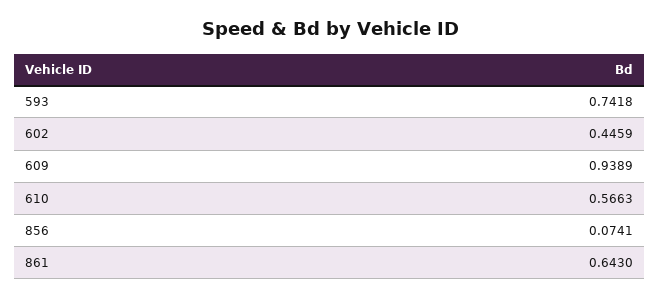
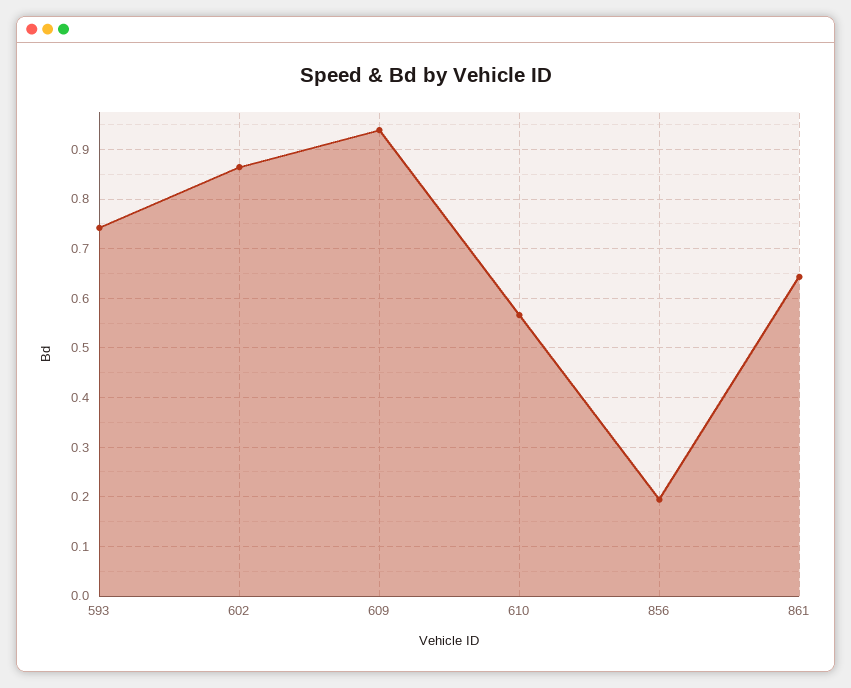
602: 0.4459 -> 0.86
856: 0.0741 -> 0.2

